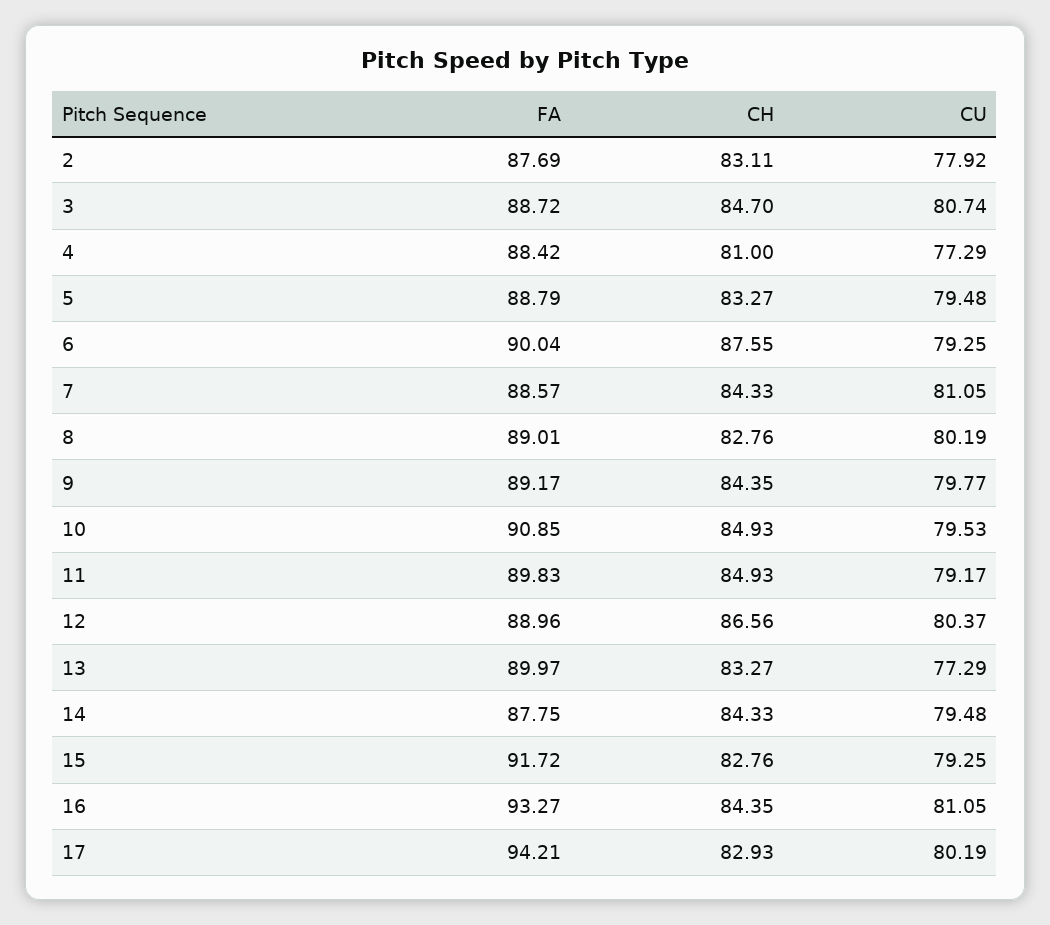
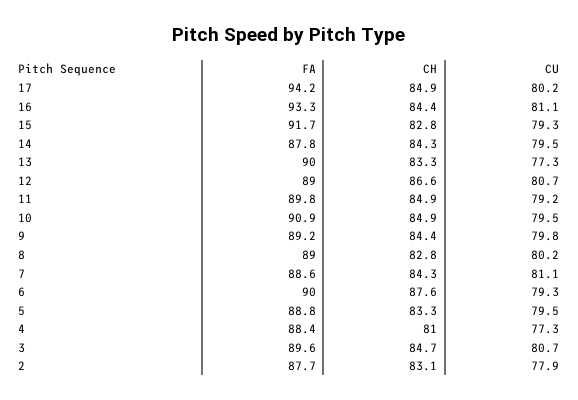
FA, 3: 88.72 -> 89.6
CU, 12: 80.37 -> 80.7
CH, 17: 82.93 -> 84.9

